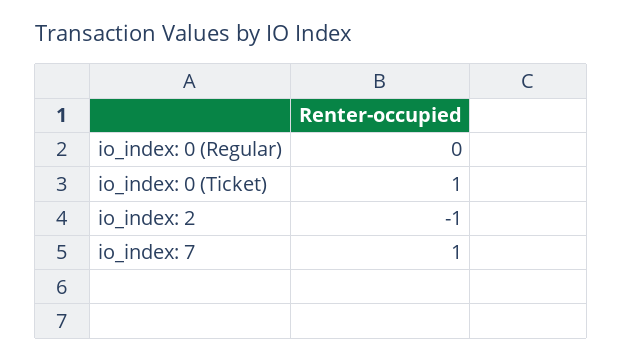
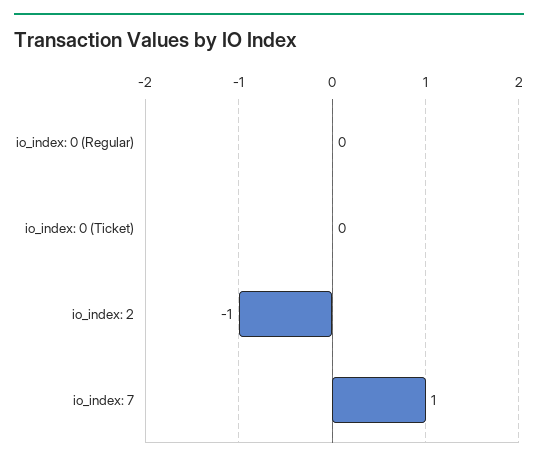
io_index: 0 (Ticket): 1 -> 0

